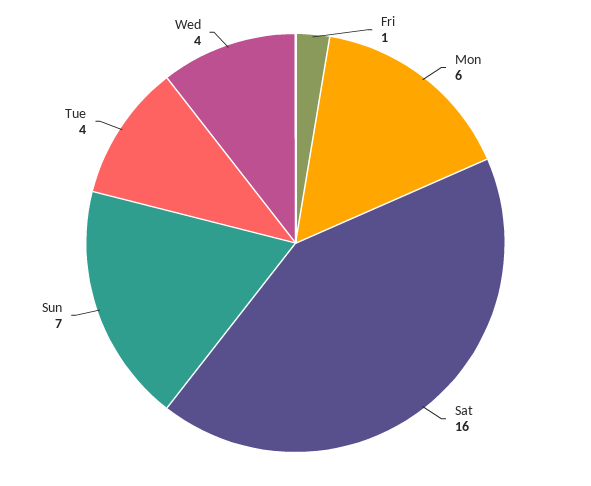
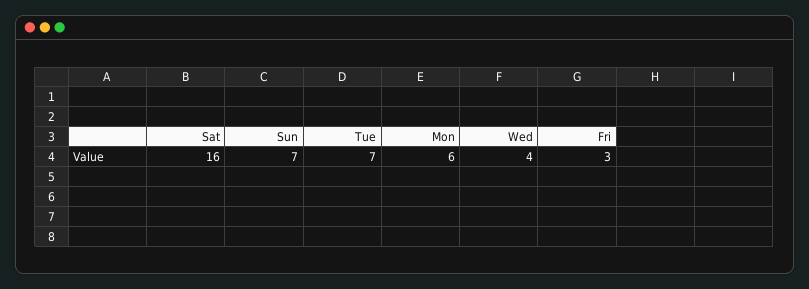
Fri: 1 -> 3
Tue: 4 -> 7

